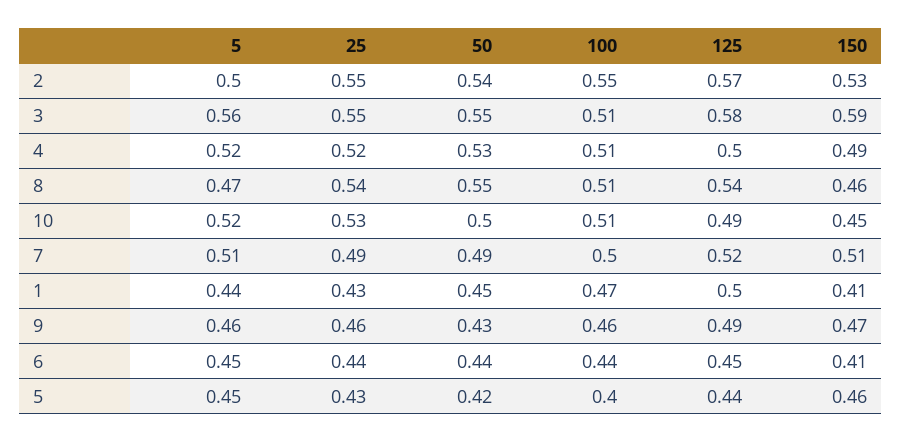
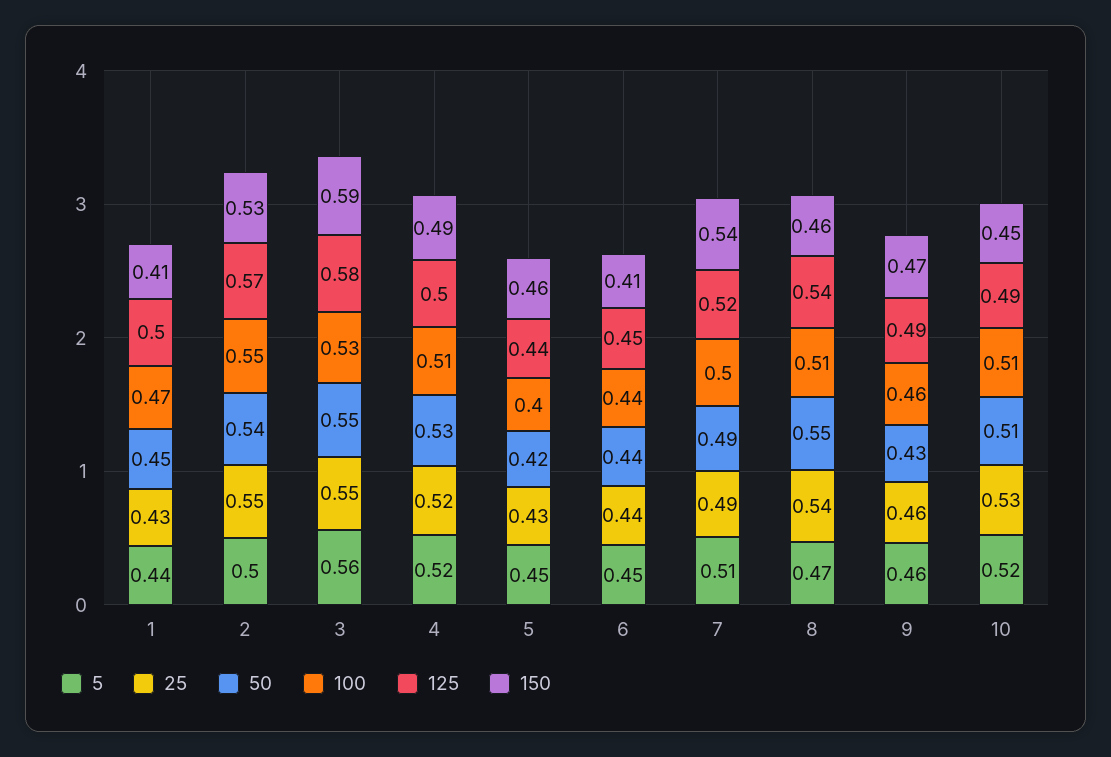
100, 3: 0.51 -> 0.53
50, 10: 0.5 -> 0.51
150, 7: 0.51 -> 0.54

